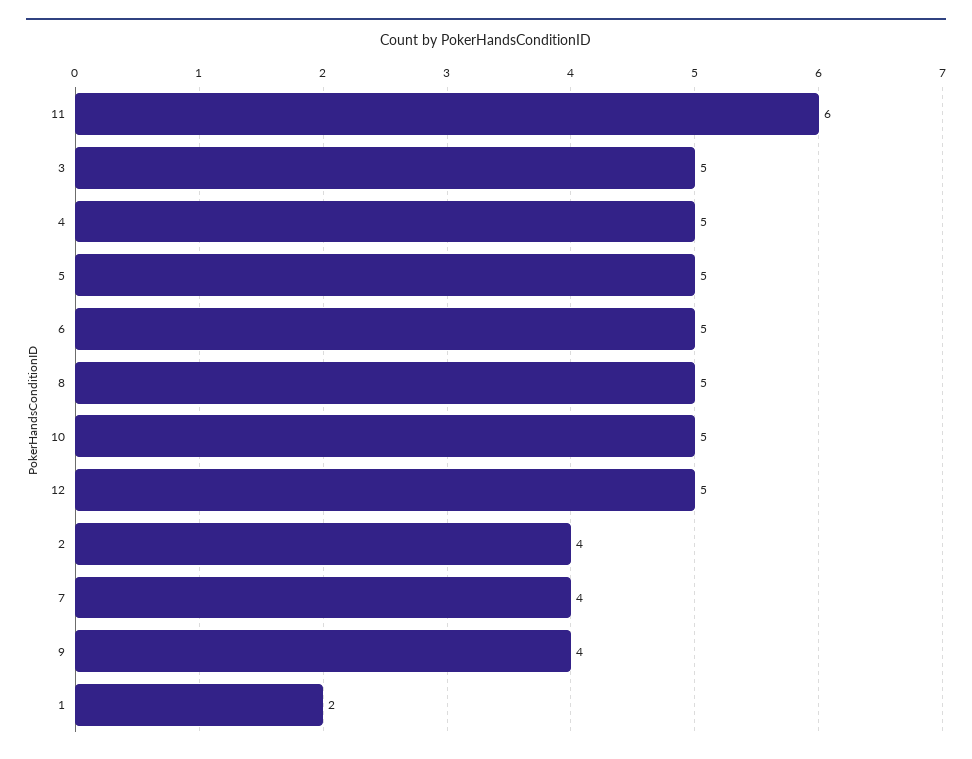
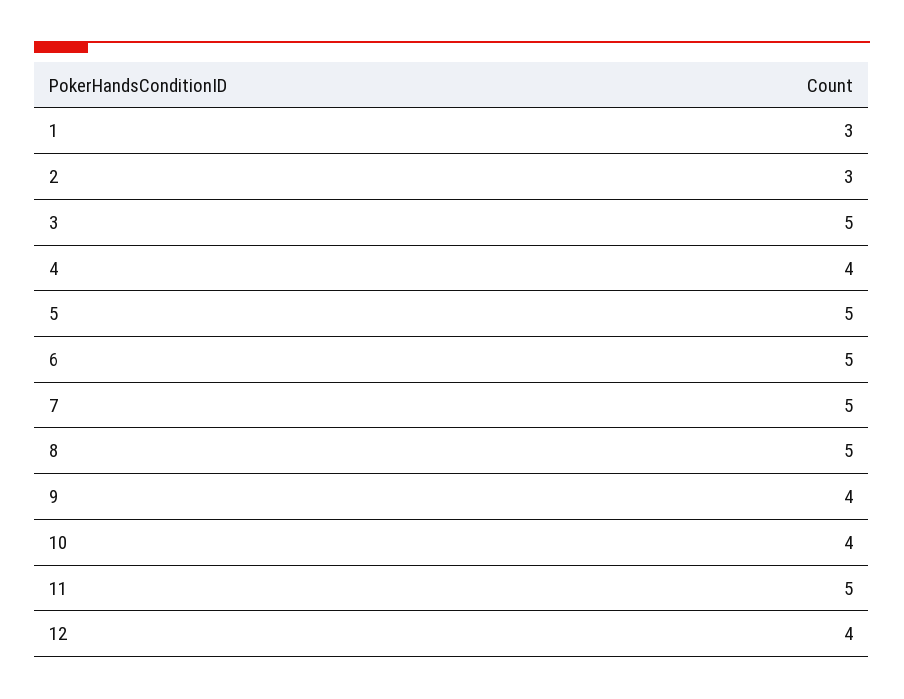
11: 6 -> 5
4: 5 -> 4
10: 5 -> 4
12: 5 -> 4
2: 4 -> 3
7: 4 -> 5
1: 2 -> 3

